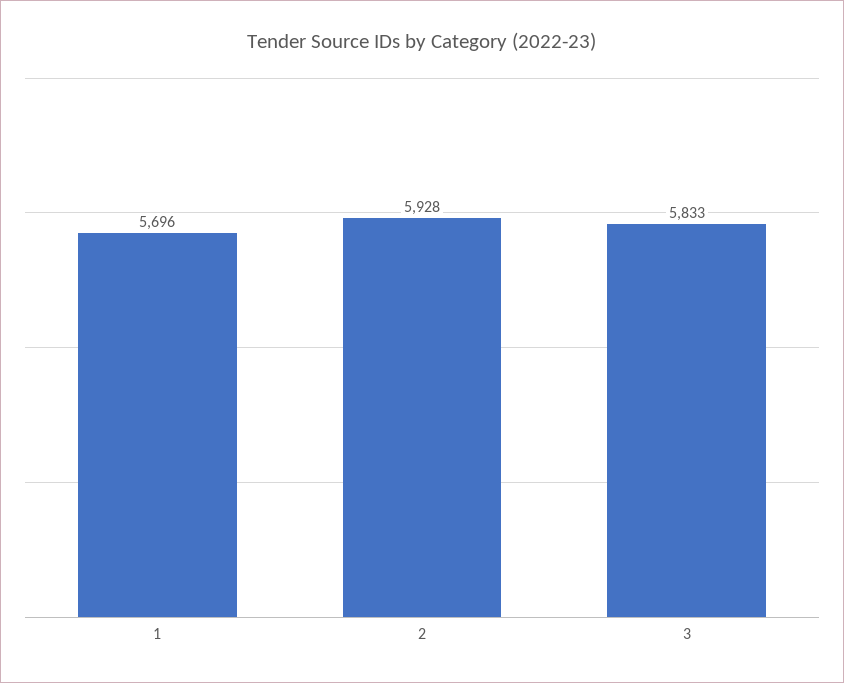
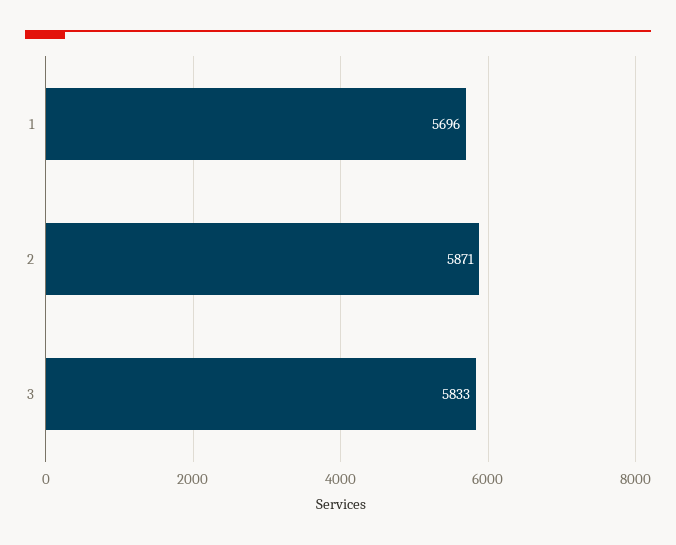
2: 5928 -> 5871

